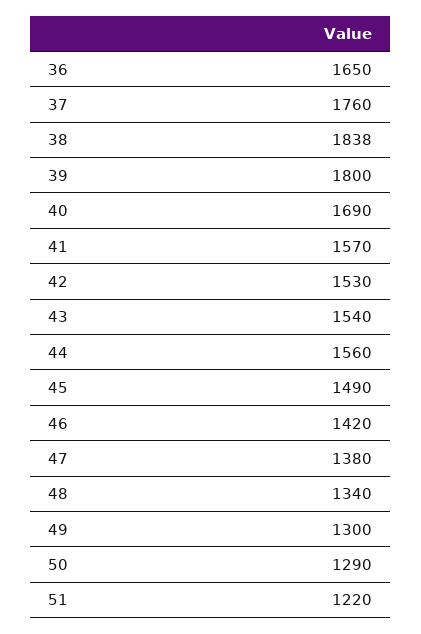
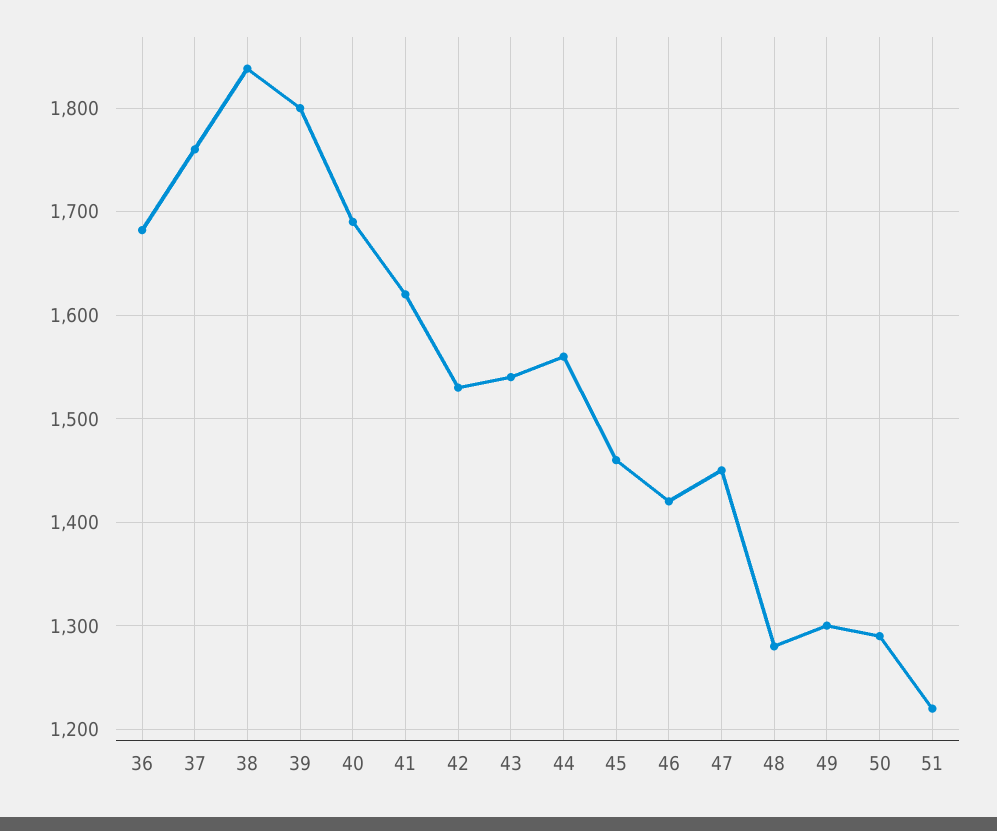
36: 1650 -> 1680
41: 1570 -> 1620
45: 1490 -> 1460
47: 1380 -> 1450
48: 1340 -> 1280

